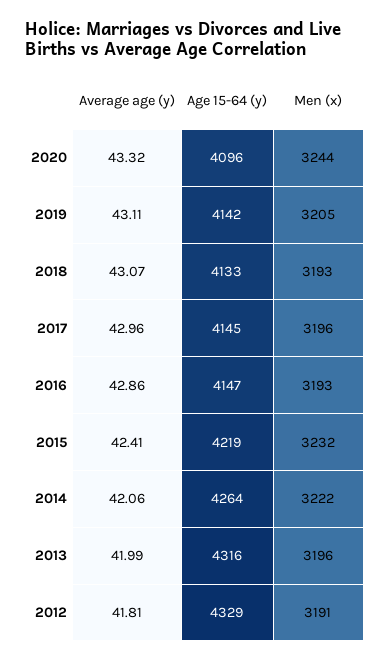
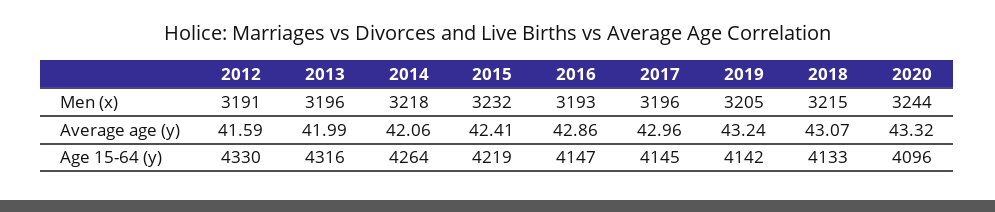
Average age (y), 2019: 43.11 -> 43.24
Men (x), 2018: 3193 -> 3215
Men (x), 2014: 3222 -> 3218
Average age (y), 2012: 41.81 -> 41.59
Age 15-64 (y), 2012: 4329 -> 4330

